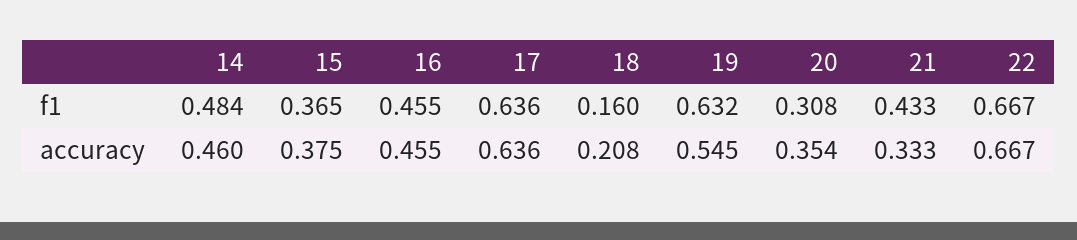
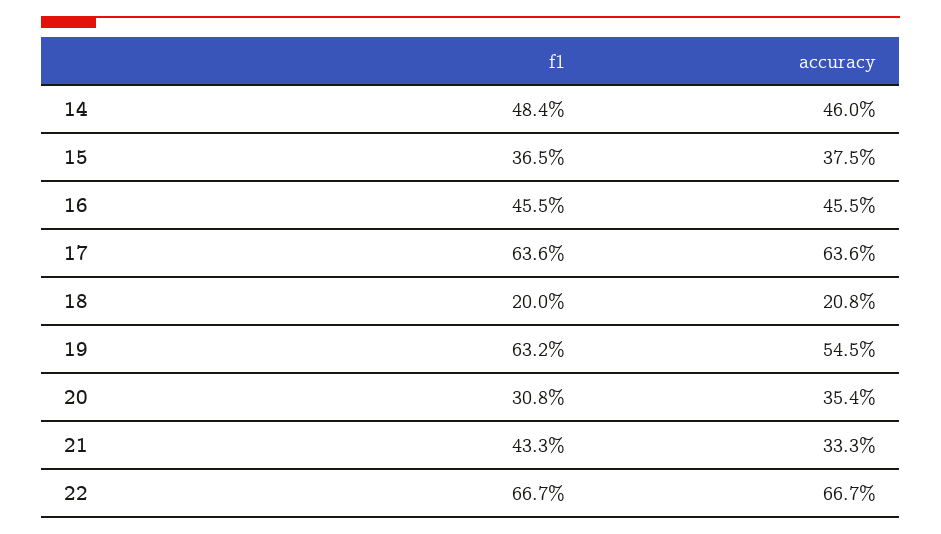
18, f1: 0.16 -> 0.2

